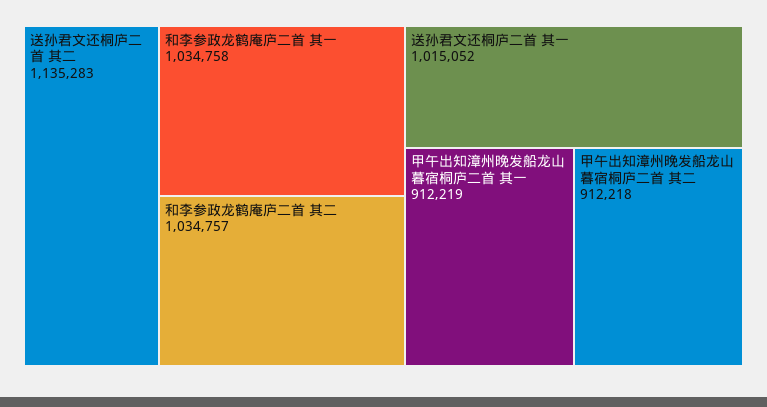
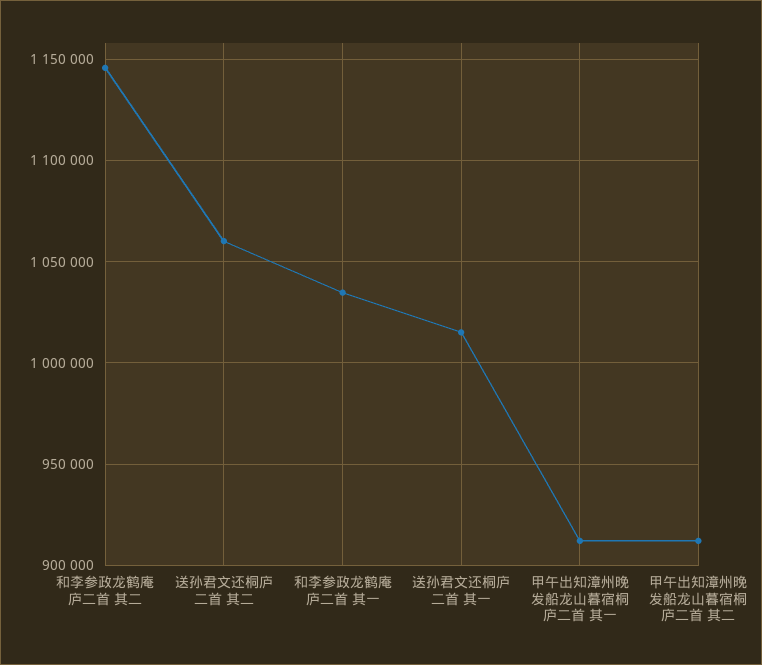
送孙君文还桐庐二首 其二: 1135283 -> 1060000
和李参政龙鹤庵庐二首 其二: 1034757 -> 1145000

